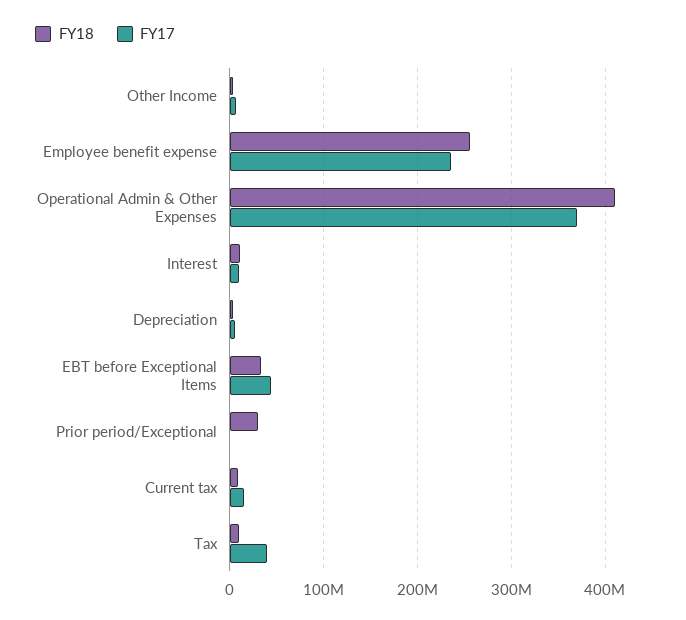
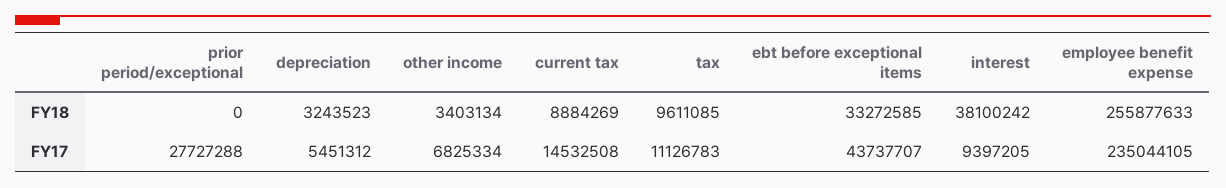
FY18, Operational Admin & Other Expenses: 410000000 -> none
FY17, Operational Admin & Other Expenses: 370000000 -> none
FY18, Interest: 10000000 -> 38100242
FY18, Prior period/Exceptional: 30000000 -> 0
FY17, Prior period/Exceptional: 0 -> 27727288
FY17, Tax: 40000000 -> 11126783

